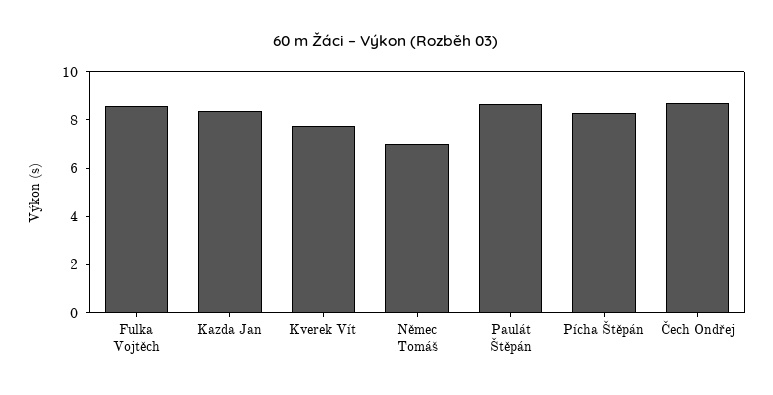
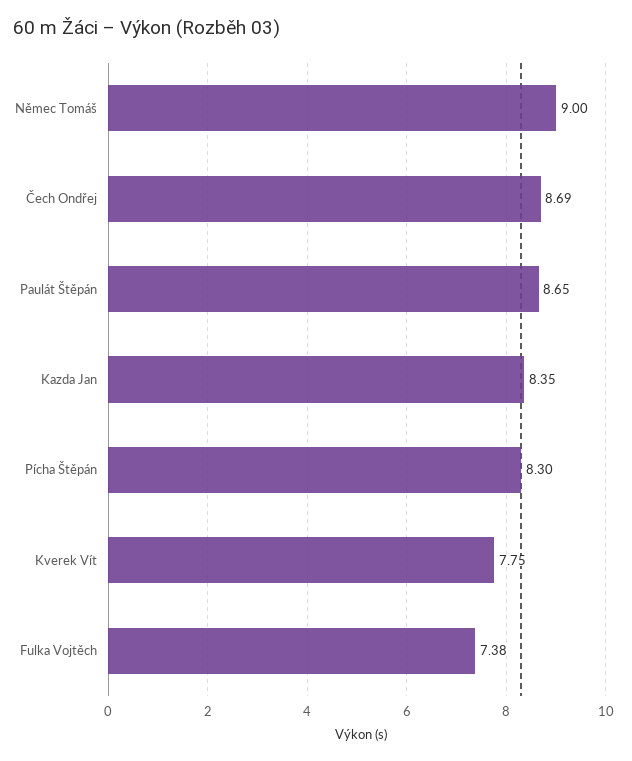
Fulka Vojtěch: 8.5 -> 7.38
Němec Tomáš: 7 -> 9

